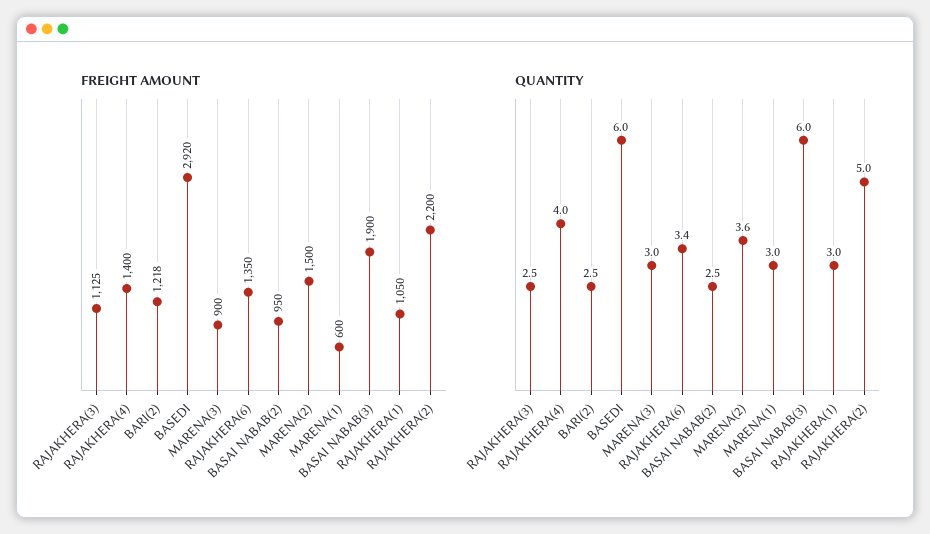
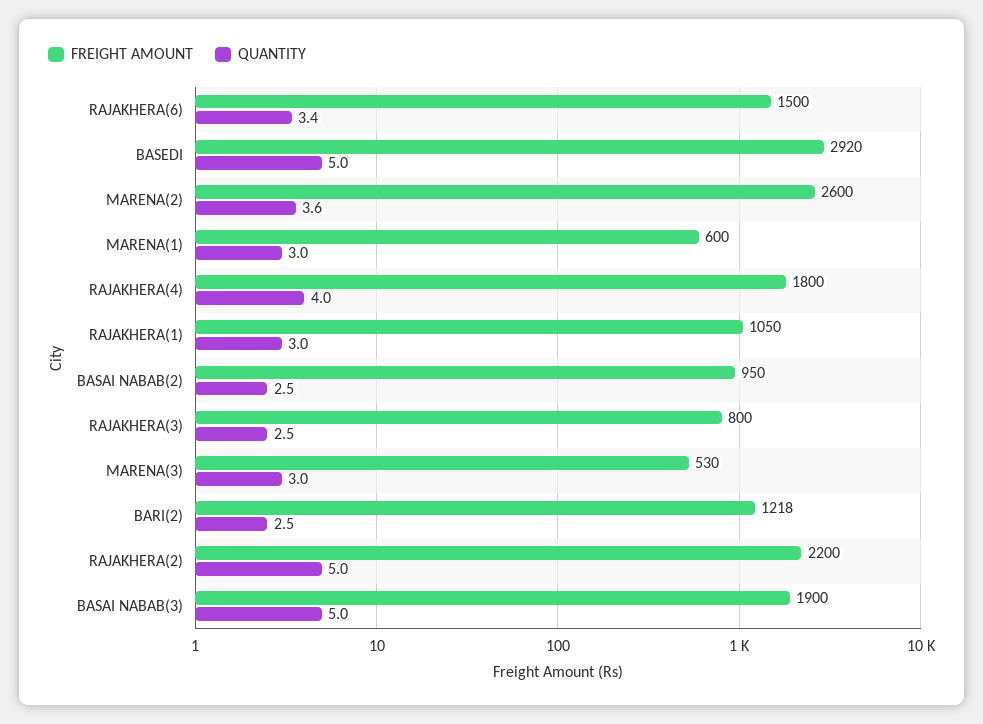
FREIGHT AMOUNT, RAJAKHERA(3): 1125 -> 800
FREIGHT AMOUNT, RAJAKHERA(4): 1400 -> 1800
FREIGHT AMOUNT, MARENA(3): 900 -> 530
FREIGHT AMOUNT, RAJAKHERA(6): 1350 -> 1500
FREIGHT AMOUNT, MARENA(2): 1500 -> 2600
QUANTITY, BASEDI: 6 -> 5
QUANTITY, BASAI NABAB(3): 6 -> 5

